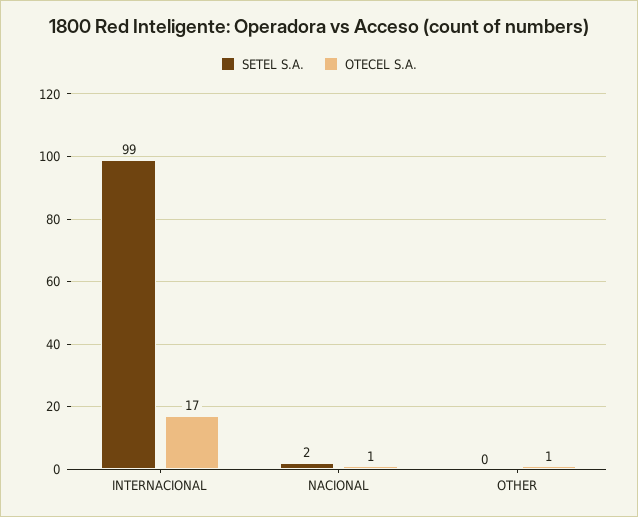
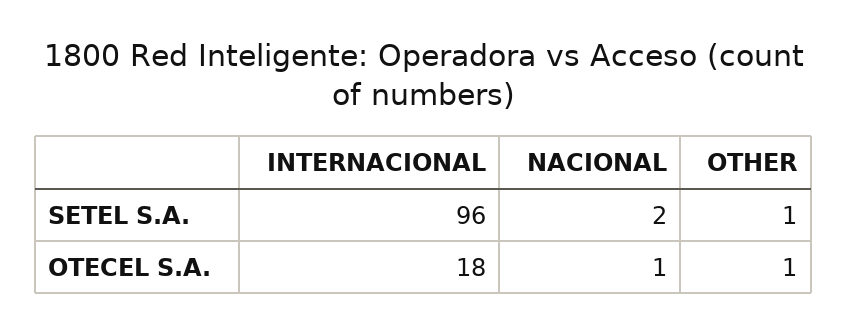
SETEL S.A., INTERNACIONAL: 99 -> 96
OTECEL S.A., INTERNACIONAL: 17 -> 18
SETEL S.A., OTHER: 0 -> 1

